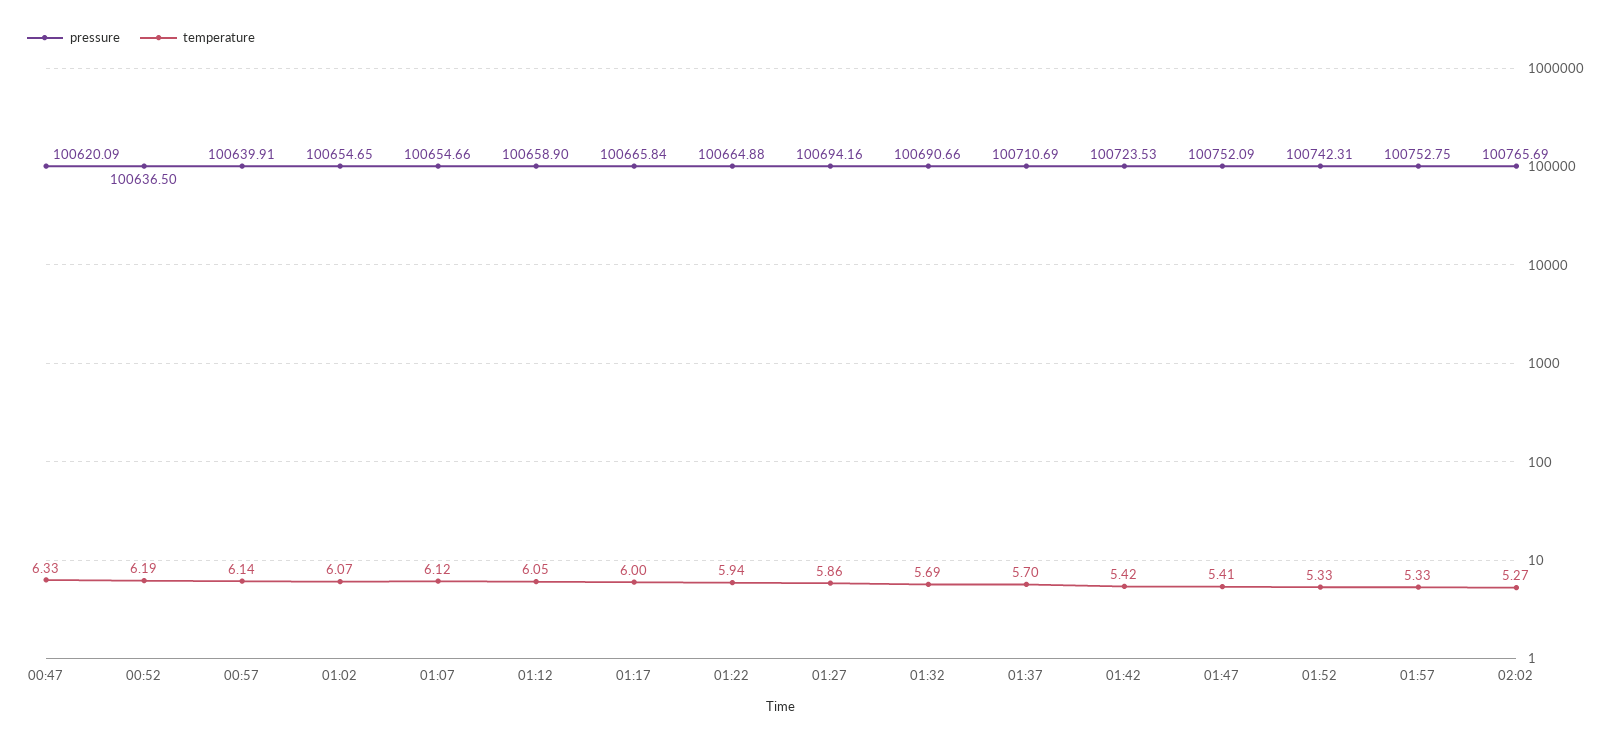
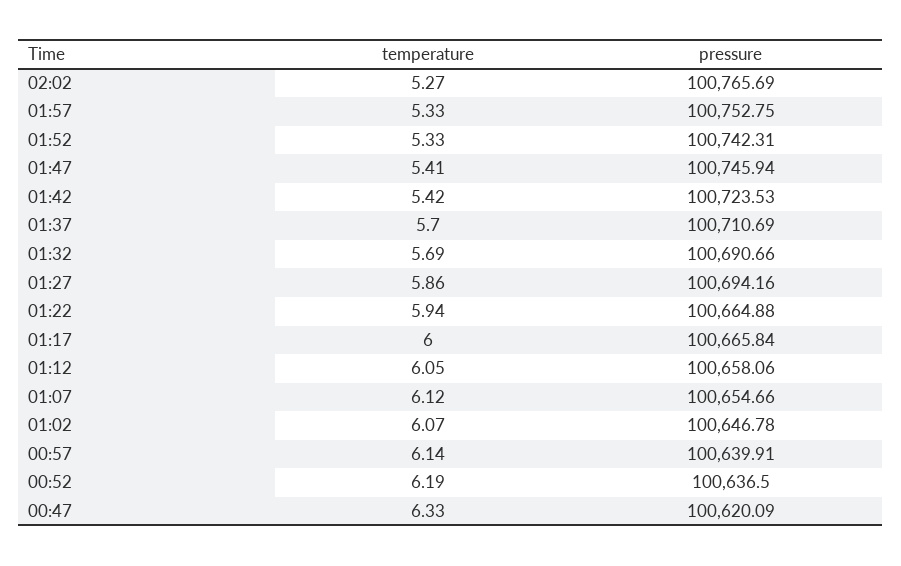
pressure, 01:02: 100654.65 -> 100646.78
pressure, 01:12: 100658.9 -> 100658.06
pressure, 01:47: 100752.09 -> 100745.94

